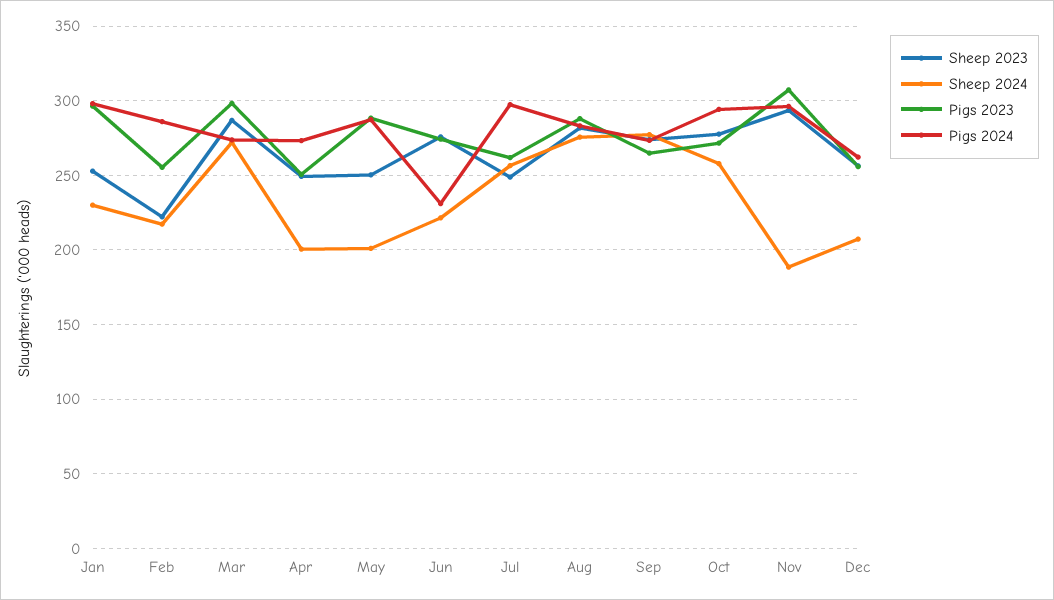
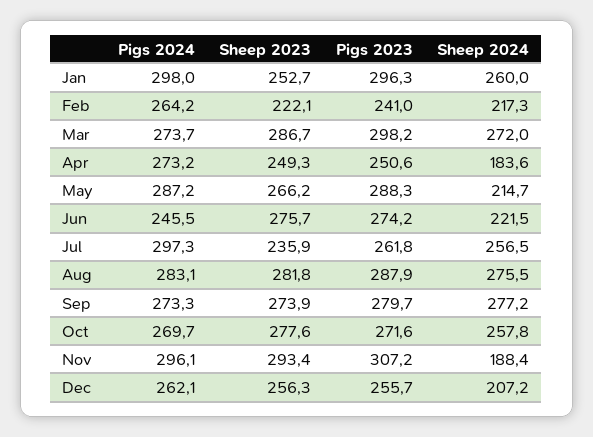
Sheep 2024, Jan: 230 -> 260
Pigs 2023, Feb: 255 -> 241
Pigs 2024, Feb: 285 -> 264.2
Sheep 2024, Apr: 200 -> 183.6
Sheep 2023, May: 250 -> 266.2
Sheep 2024, May: 200 -> 214.7
Pigs 2024, Jun: 230 -> 245.5
Sheep 2023, Jul: 250 -> 235.9
Pigs 2023, Sep: 265 -> 279.7
Pigs 2024, Oct: 295 -> 269.7

